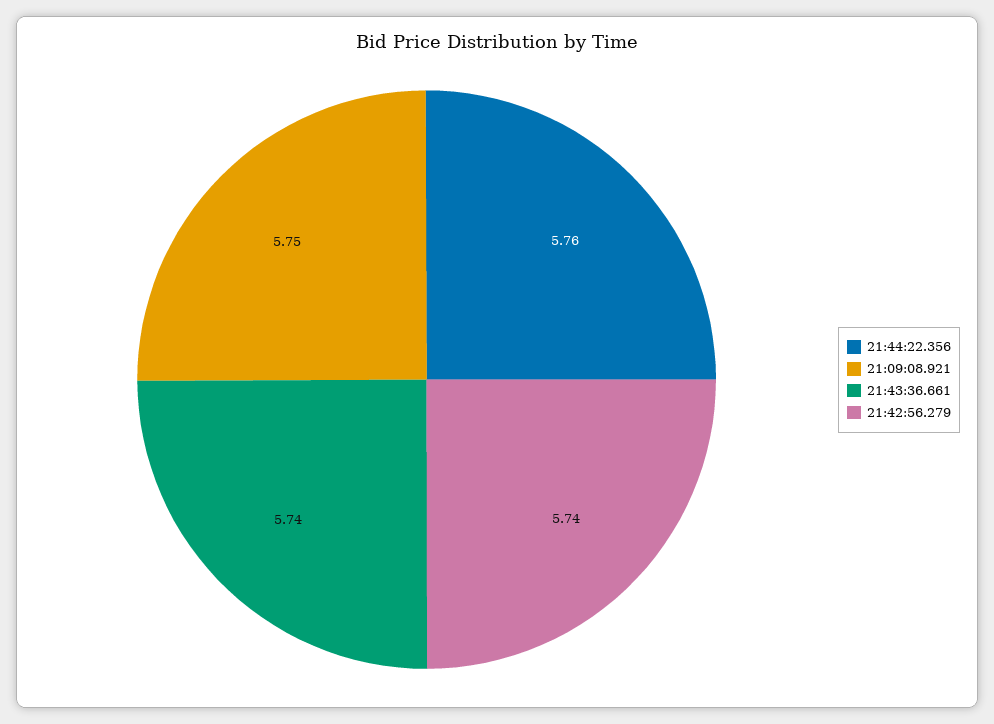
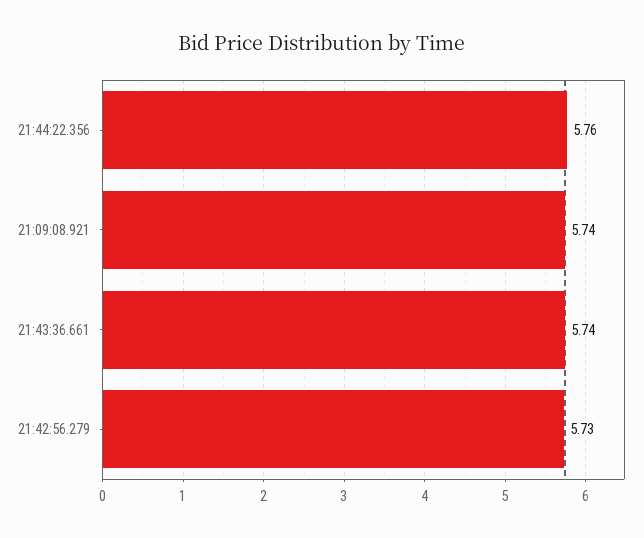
21:09:08.921: 5.75 -> 5.74
21:42:56.279: 5.74 -> 5.73

